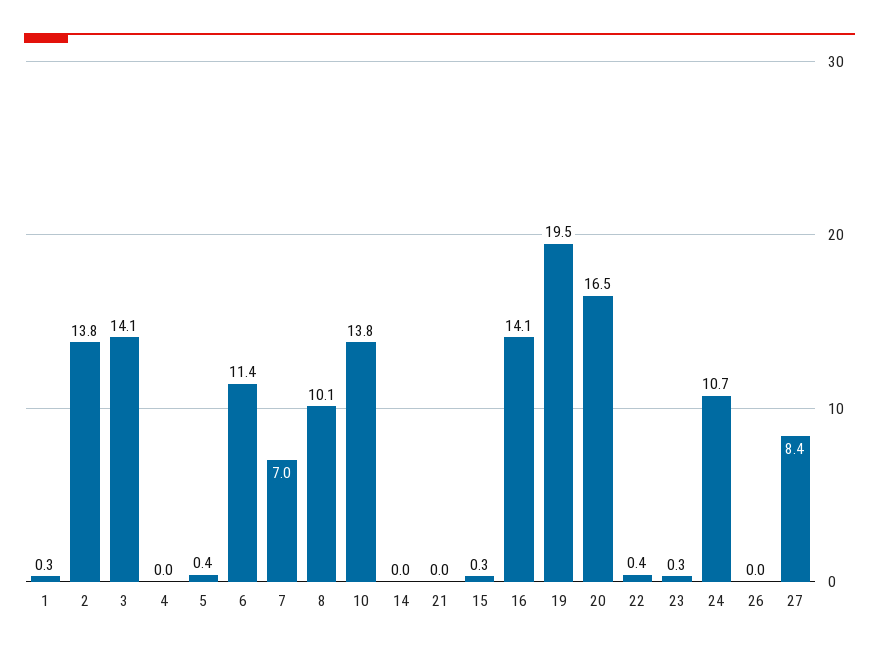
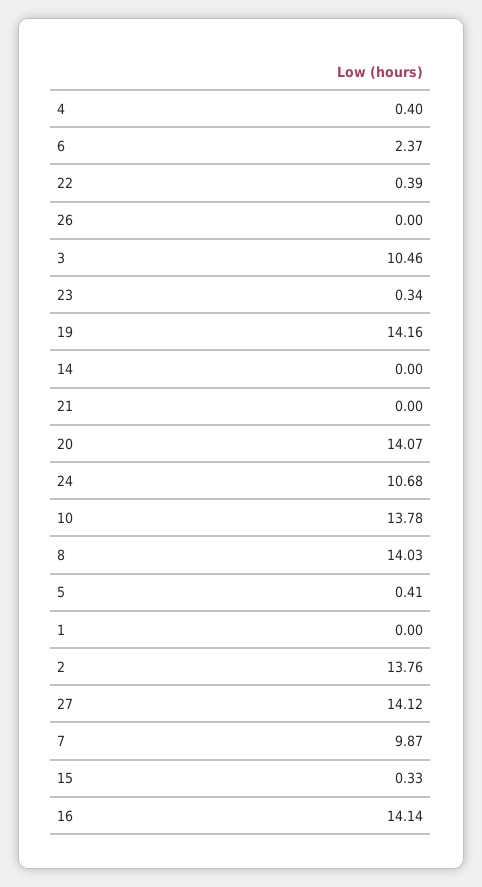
1: 0.3 -> 0
3: 14.1 -> 10.46
4: 0 -> 0.4
6: 11.4 -> 2.37
7: 7 -> 9.87
8: 10.1 -> 14.03
19: 19.5 -> 14.16
20: 16.5 -> 14.07
27: 8.4 -> 14.12

